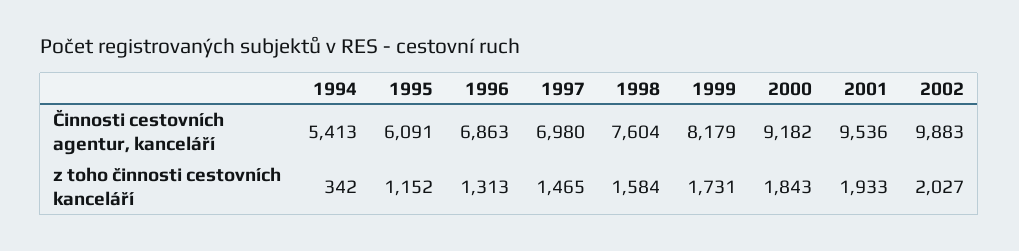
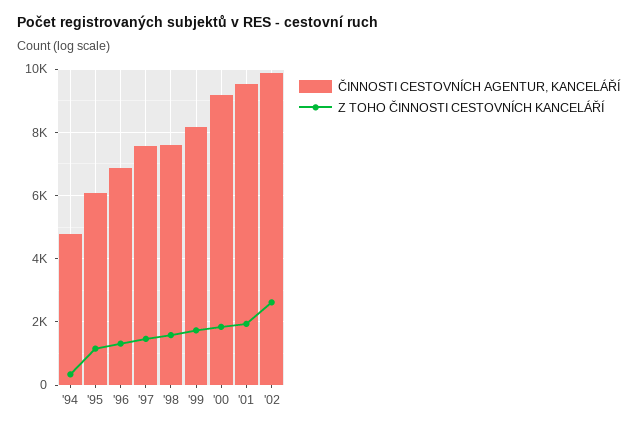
Činnosti cestovních agentur, kanceláří, 1994: 5413 -> 4800
Činnosti cestovních agentur, kanceláří, 1997: 6980 -> 7600
z toho činnosti cestovních kanceláří, 2002: 2027 -> 2600

